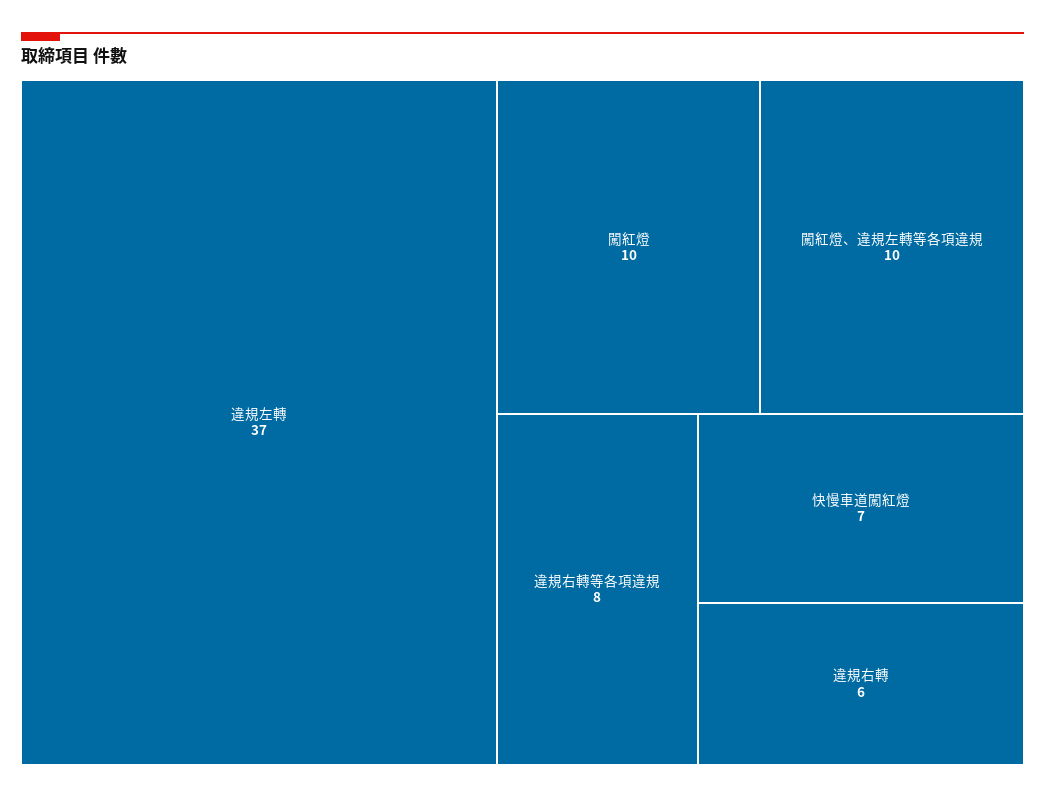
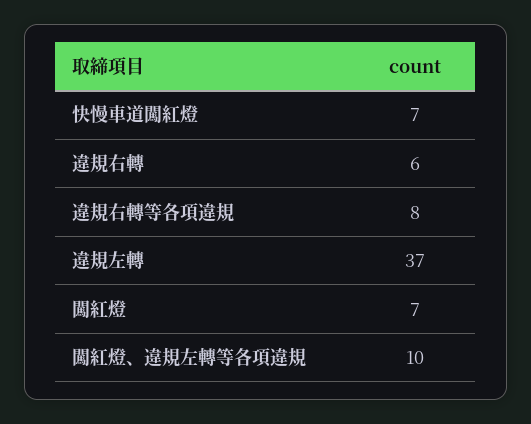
闖紅燈: 10 -> 7

